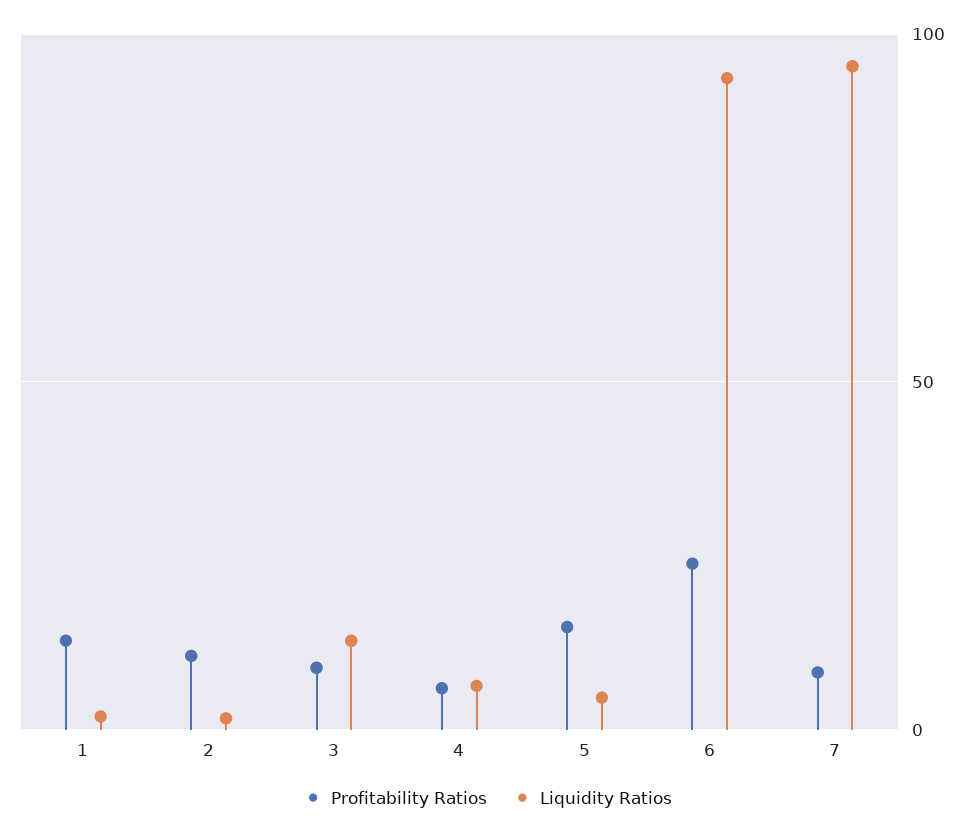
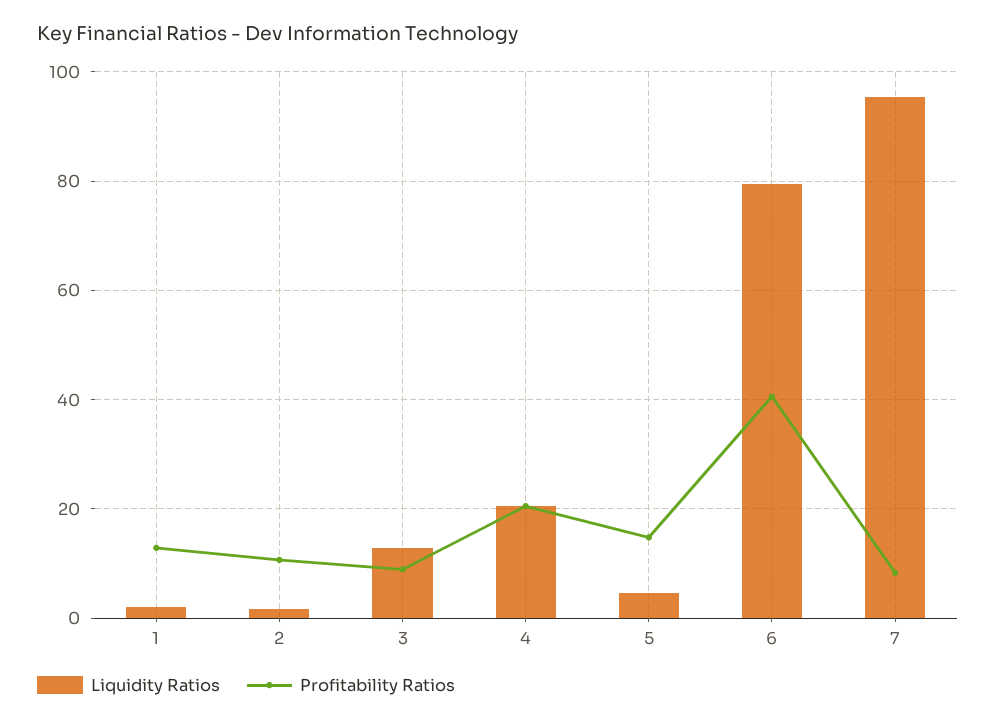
Profitability Ratios, 4: 5 -> 20
Liquidity Ratios, 4: 5 -> 20
Profitability Ratios, 6: 25 -> 40
Liquidity Ratios, 6: 95 -> 80

